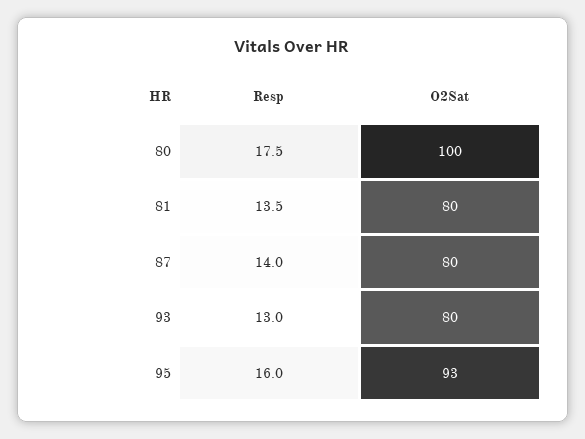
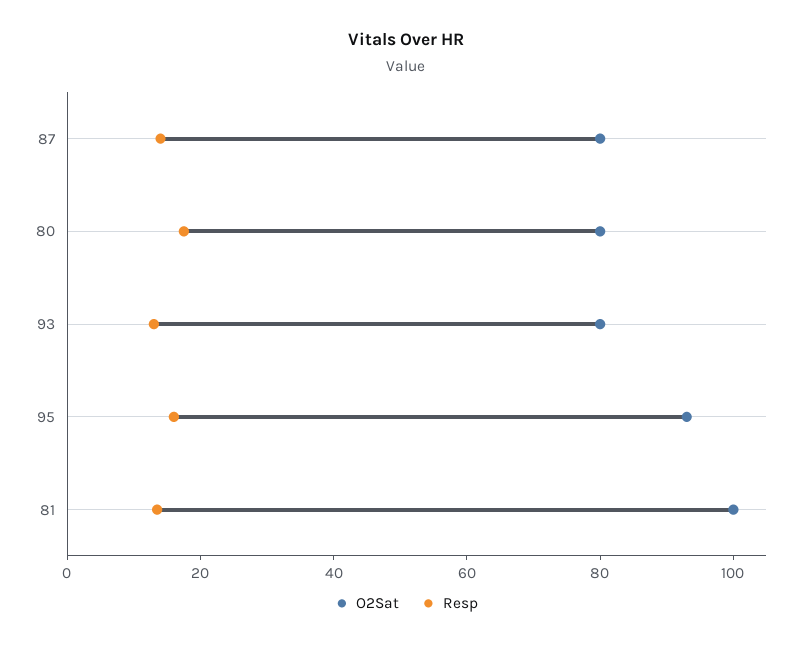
O2Sat, 80: 100 -> 80
O2Sat, 81: 80 -> 100

